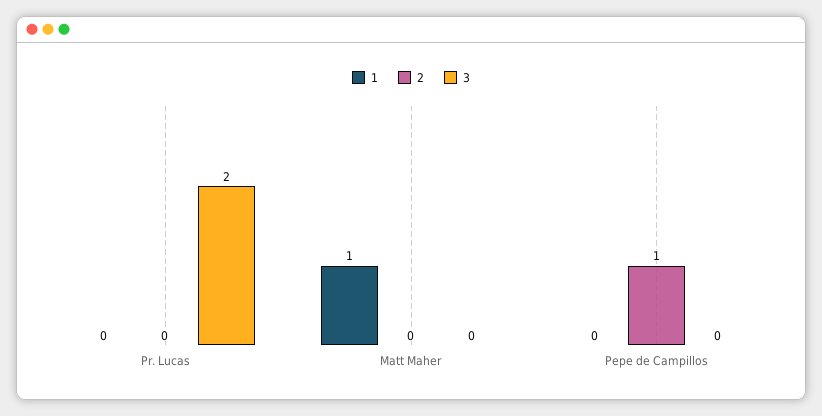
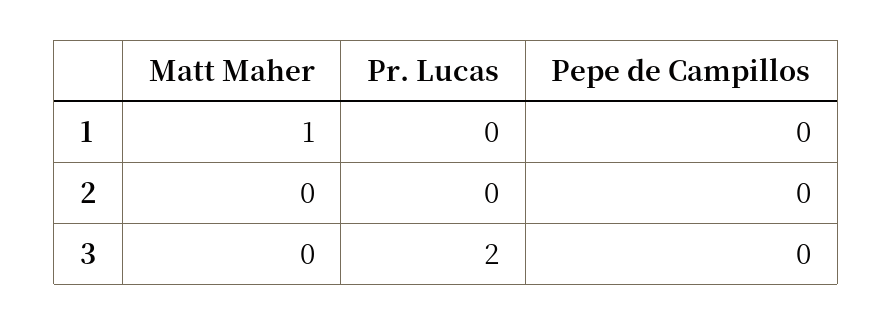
2, Pepe de Campillos: 1 -> 0

